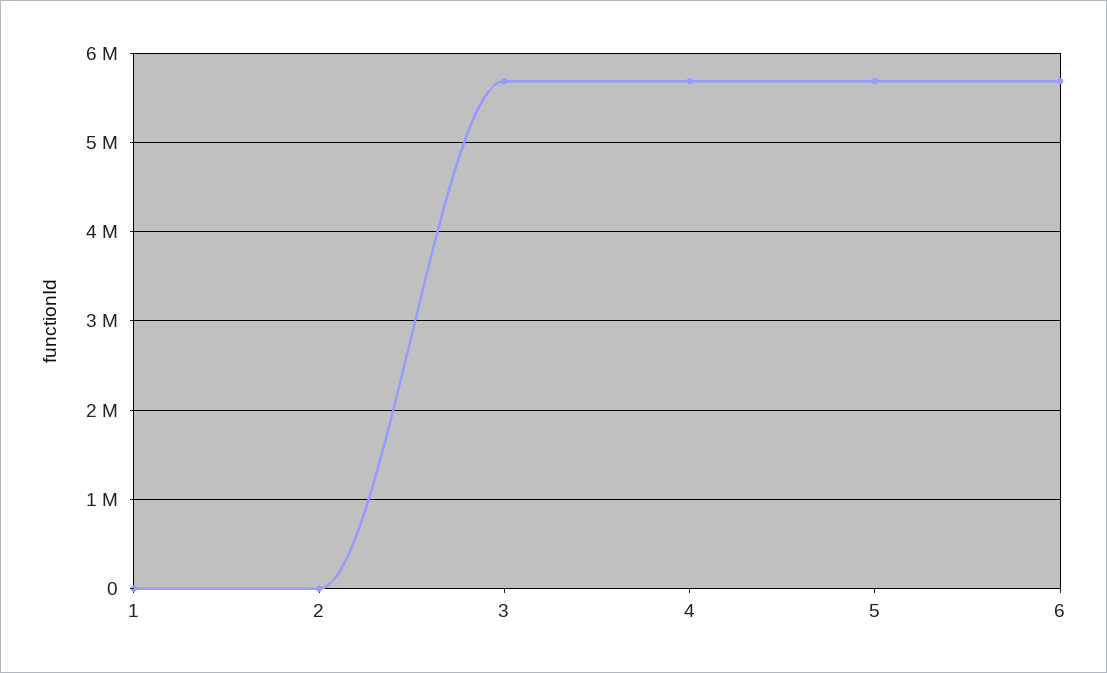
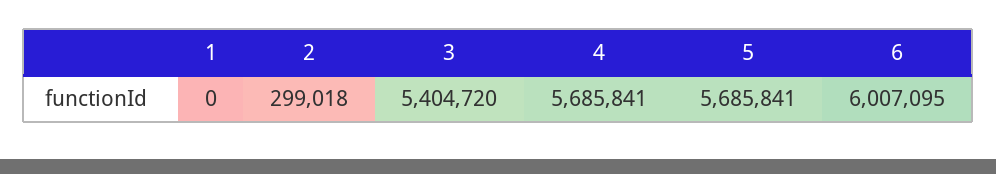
2: 0 -> 299018
3: 5700000 -> 5404720
6: 5700000 -> 6007095

